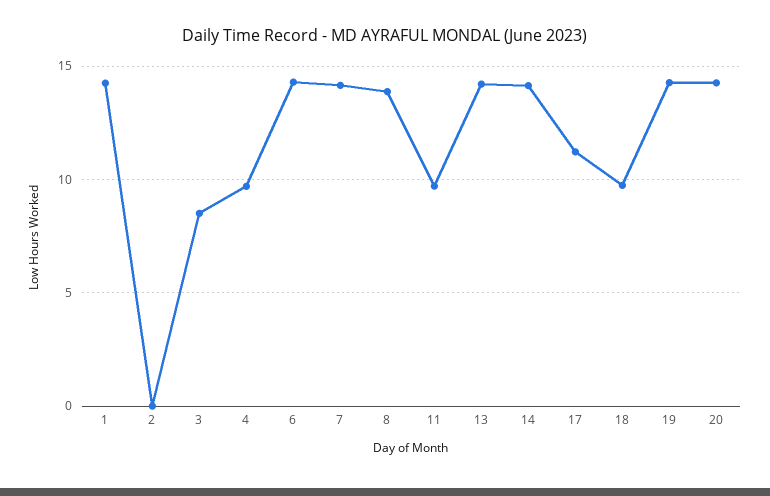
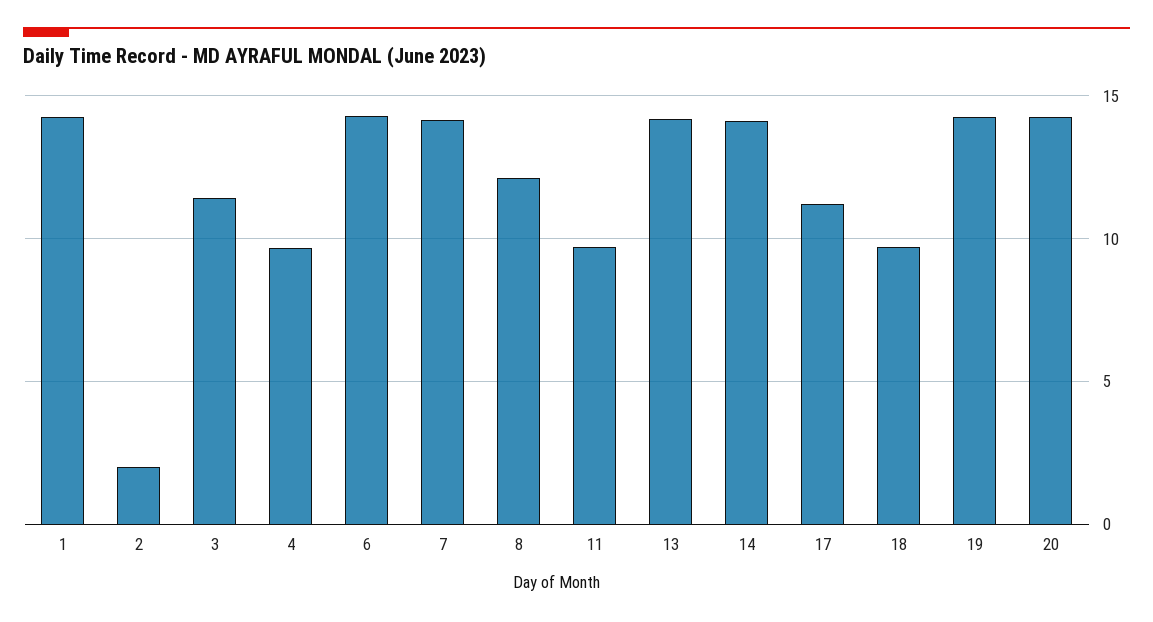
2: 0 -> 2
3: 8.5 -> 11.5
8: 14 -> 12

